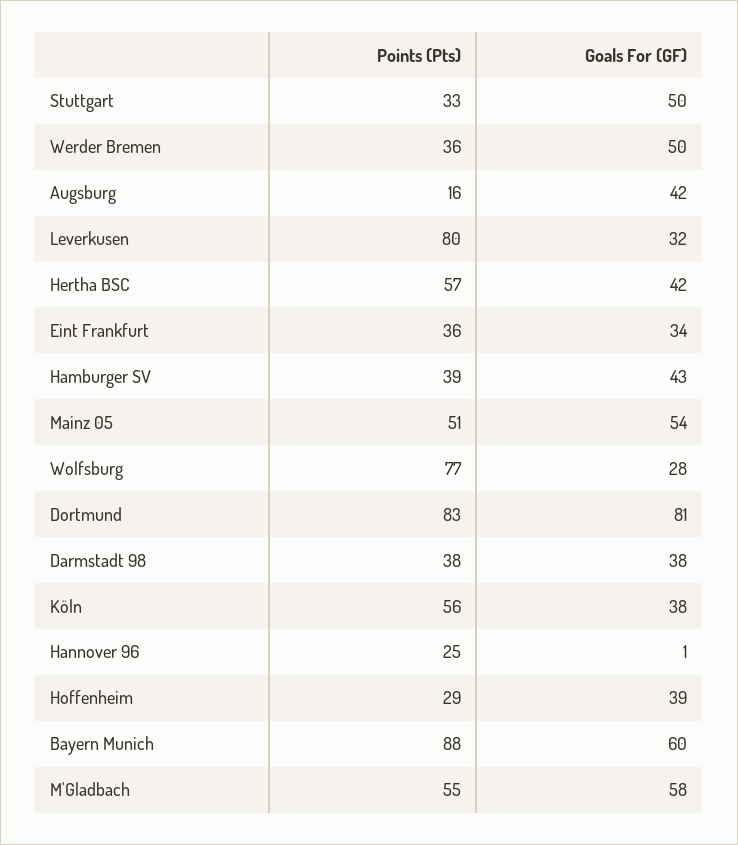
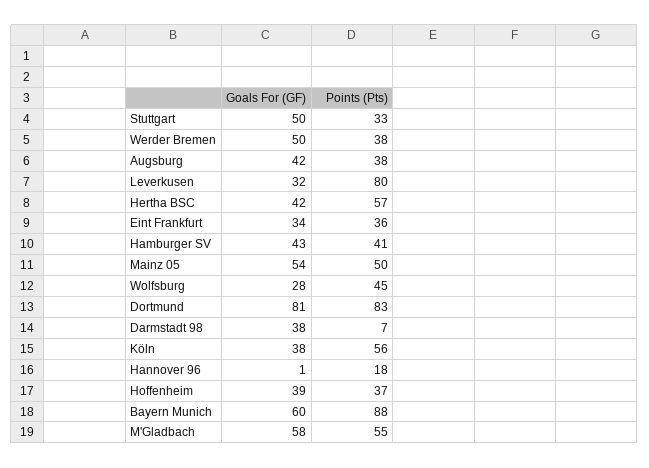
Points (Pts), Werder Bremen: 36 -> 38
Points (Pts), Augsburg: 16 -> 38
Points (Pts), Hamburger SV: 39 -> 41
Points (Pts), Mainz 05: 51 -> 50
Points (Pts), Wolfsburg: 77 -> 45
Points (Pts), Darmstadt 98: 38 -> 7
Points (Pts), Hannover 96: 25 -> 18
Points (Pts), Hoffenheim: 29 -> 37

